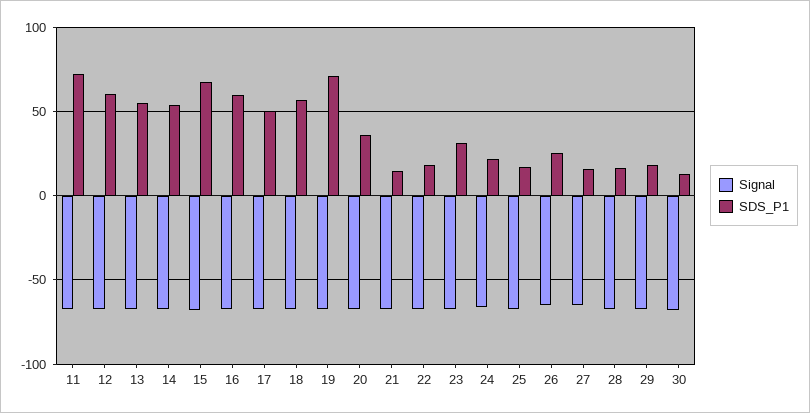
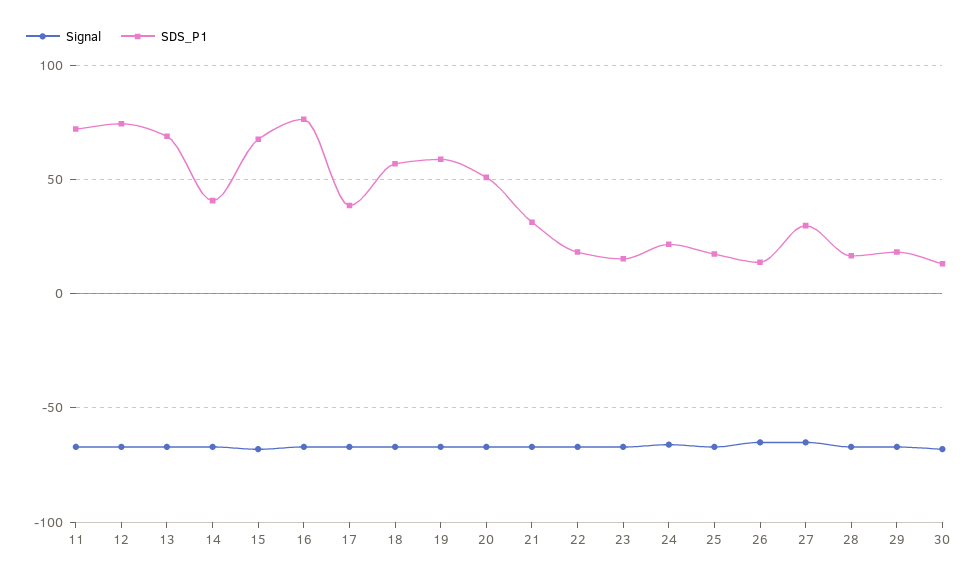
SDS_P1, 12: 60 -> 75
SDS_P1, 13: 55 -> 70
SDS_P1, 14: 55 -> 40
SDS_P1, 16: 60 -> 75
SDS_P1, 17: 50 -> 40
SDS_P1, 19: 70 -> 60
SDS_P1, 20: 35 -> 50
SDS_P1, 21: 15 -> 30
SDS_P1, 23: 30 -> 15
SDS_P1, 26: 25 -> 15
SDS_P1, 27: 15 -> 30

